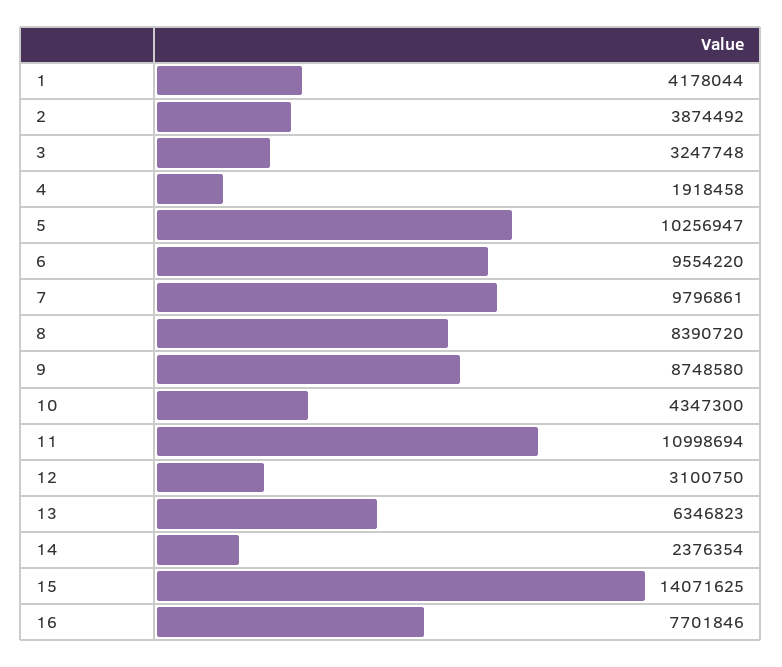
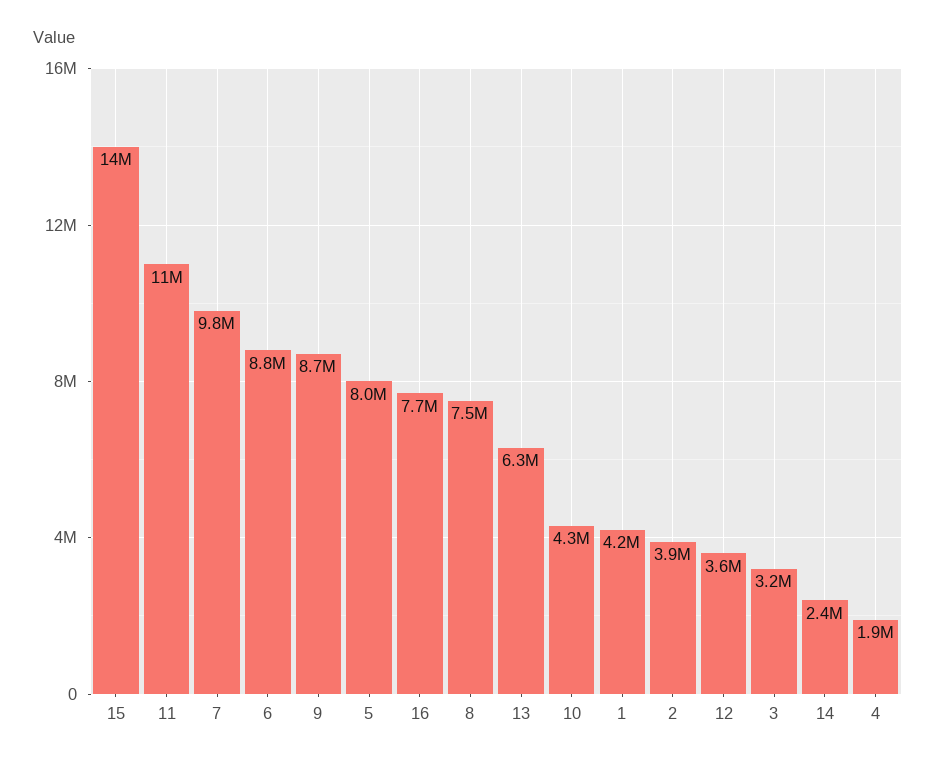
5: 10256947 -> 8000000
6: 9554220 -> 8800000
8: 8390720 -> 7500000
12: 3100750 -> 3600000

